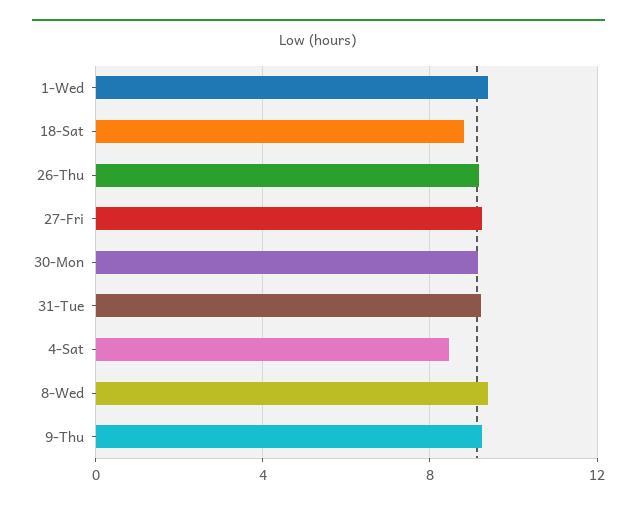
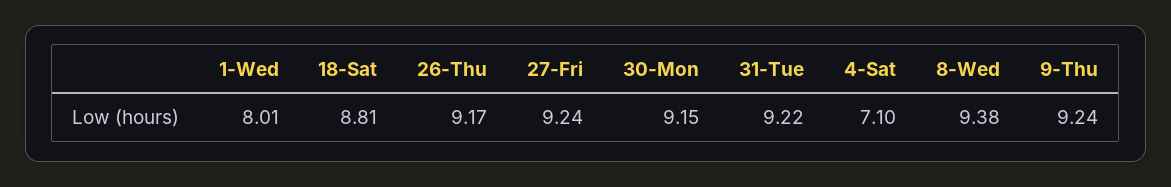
1-Wed: 9.5 -> 8.01
4-Sat: 8.5 -> 7.1

